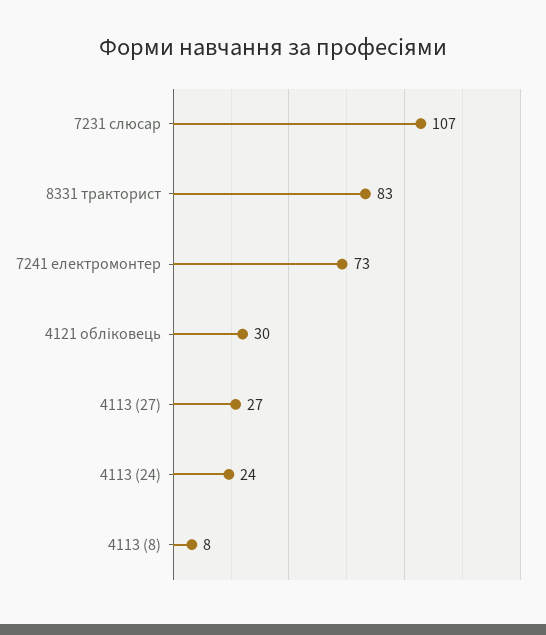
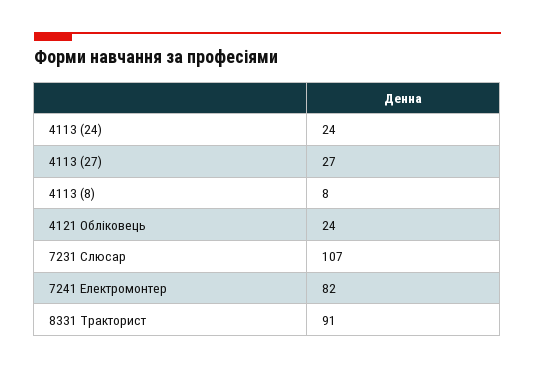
8331 тракторист: 83 -> 91
7241 електромонтер: 73 -> 82
4121 обліковець: 30 -> 24

